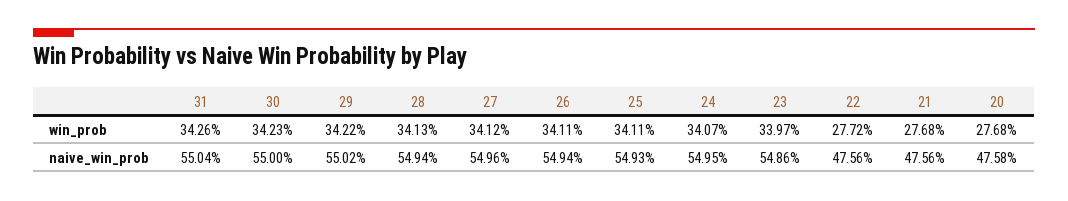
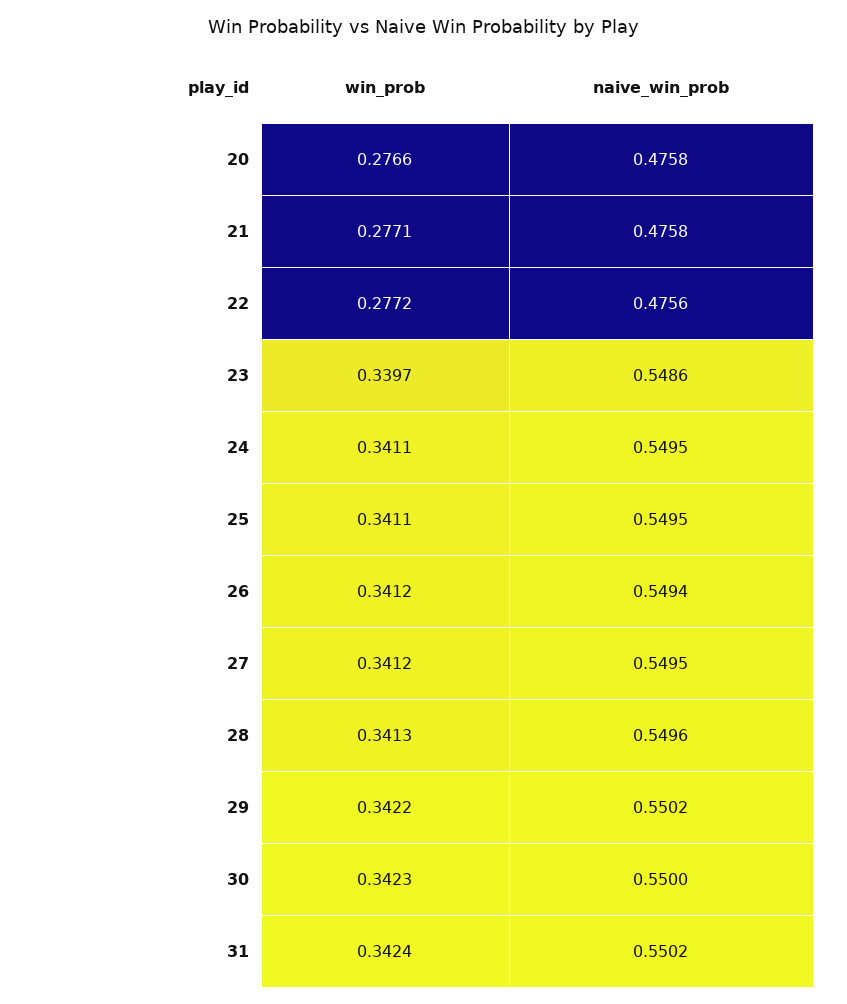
31, win_prob: 0.3426 -> 0.3424
26, win_prob: 0.3411 -> 0.3412
24, win_prob: 0.3407 -> 0.3411
21, win_prob: 0.2768 -> 0.2771
20, win_prob: 0.2768 -> 0.2766
31, naive_win_prob: 0.5504 -> 0.5502
28, naive_win_prob: 0.5494 -> 0.5496
27, naive_win_prob: 0.5496 -> 0.5495
25, naive_win_prob: 0.5493 -> 0.5495
21, naive_win_prob: 0.4756 -> 0.4758

